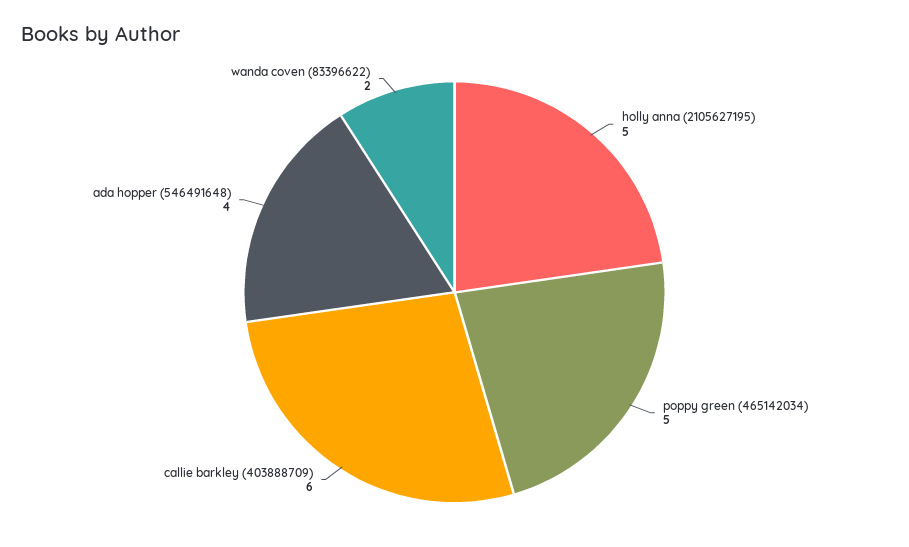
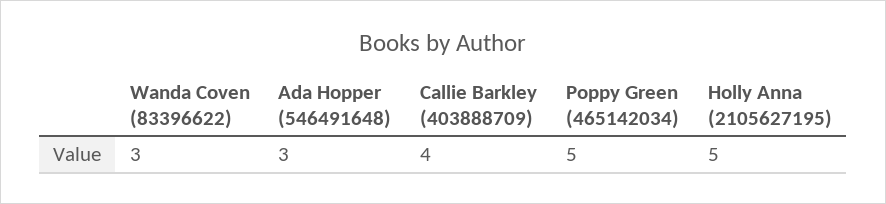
callie barkley (403888709): 6 -> 4
ada hopper (546491648): 4 -> 3
wanda coven (83396622): 2 -> 3

